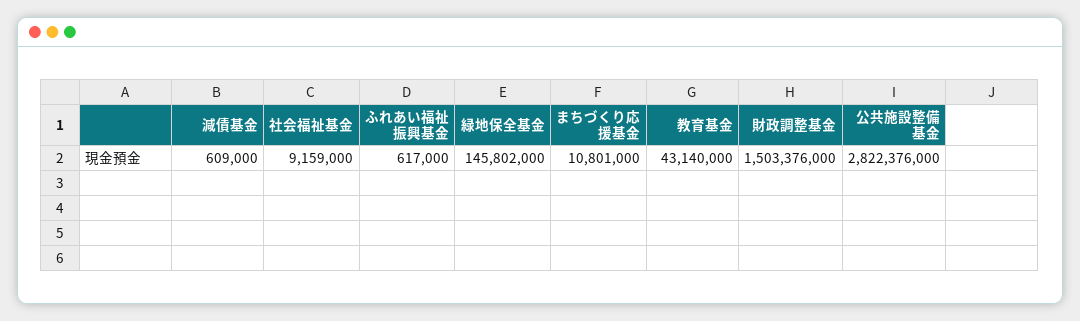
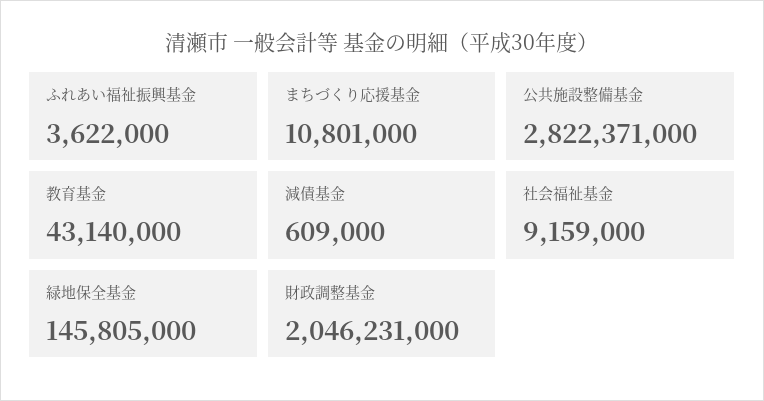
ふれあい福祉振興基金: 617000 -> 3622000
緑地保全基金: 145802000 -> 145805000
財政調整基金: 1503376000 -> 2046231000
公共施設整備基金: 2822376000 -> 2822371000

